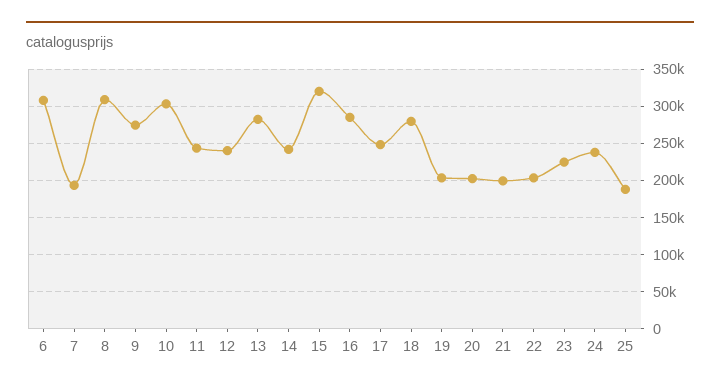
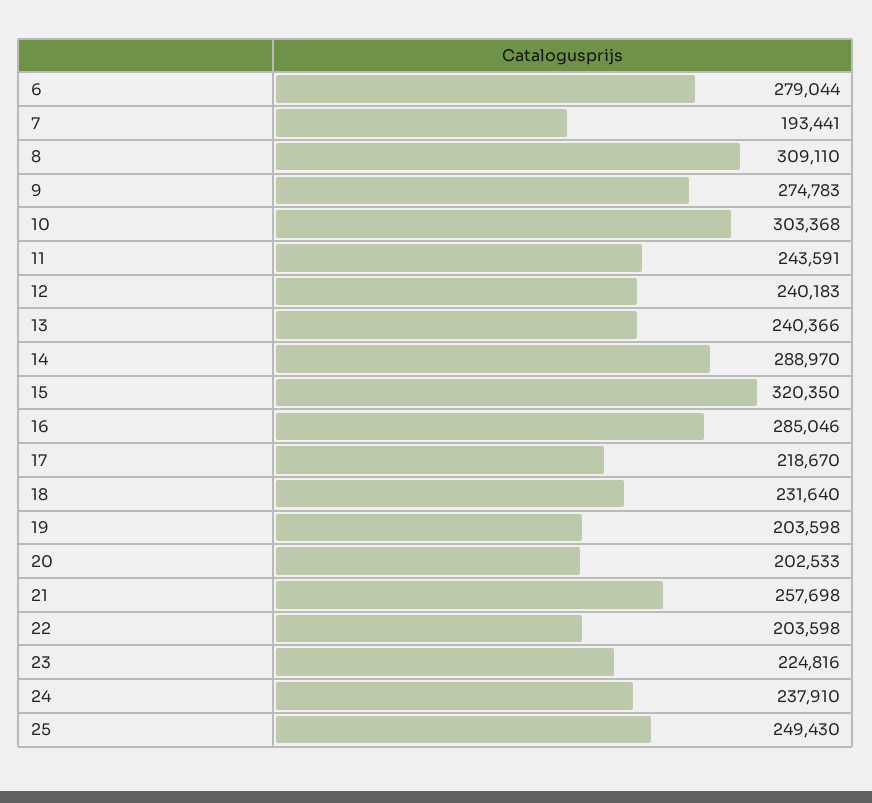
6: 310000 -> 279044
13: 280000 -> 240366
14: 240000 -> 288970
17: 250000 -> 218670
18: 280000 -> 231640
21: 200000 -> 257698
25: 190000 -> 249430

